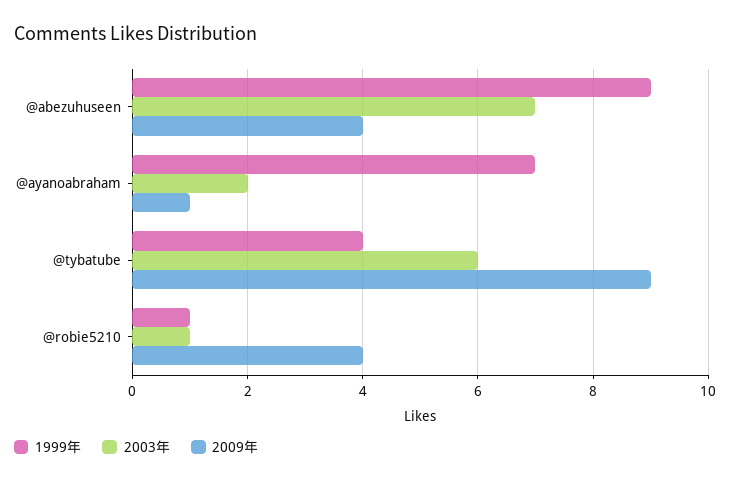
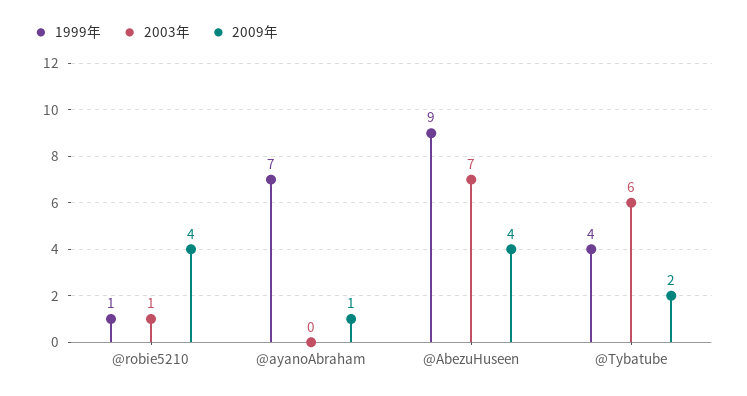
2003年, @ayanoabraham: 2 -> 0
2009年, @tybatube: 9 -> 2

